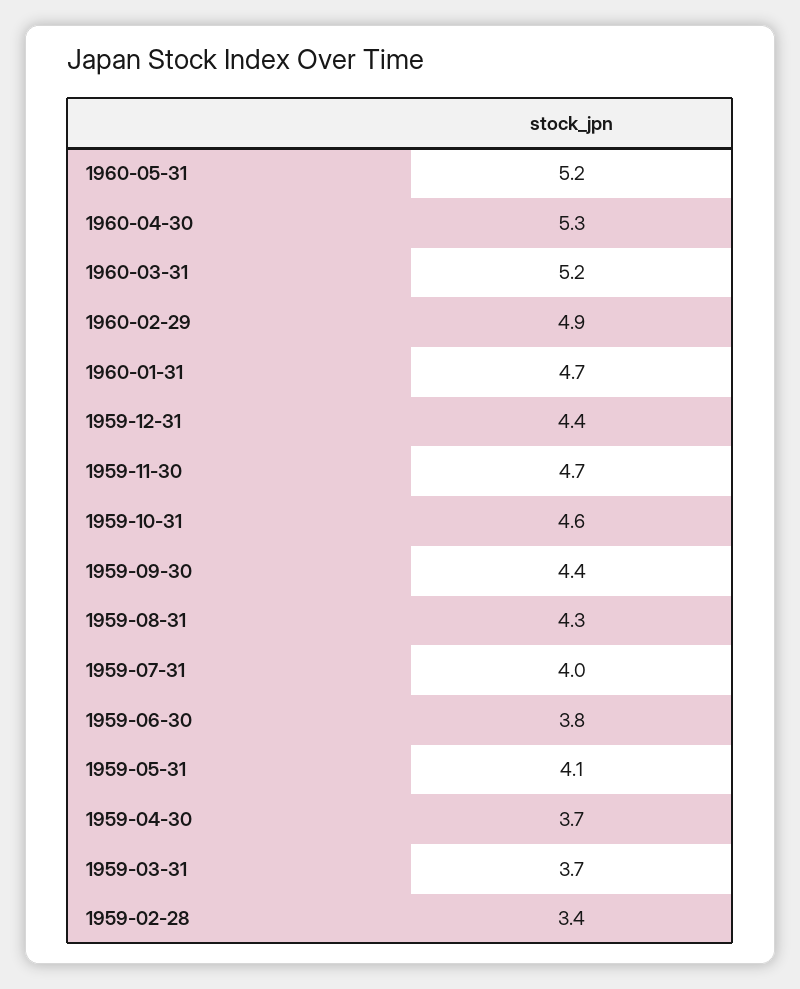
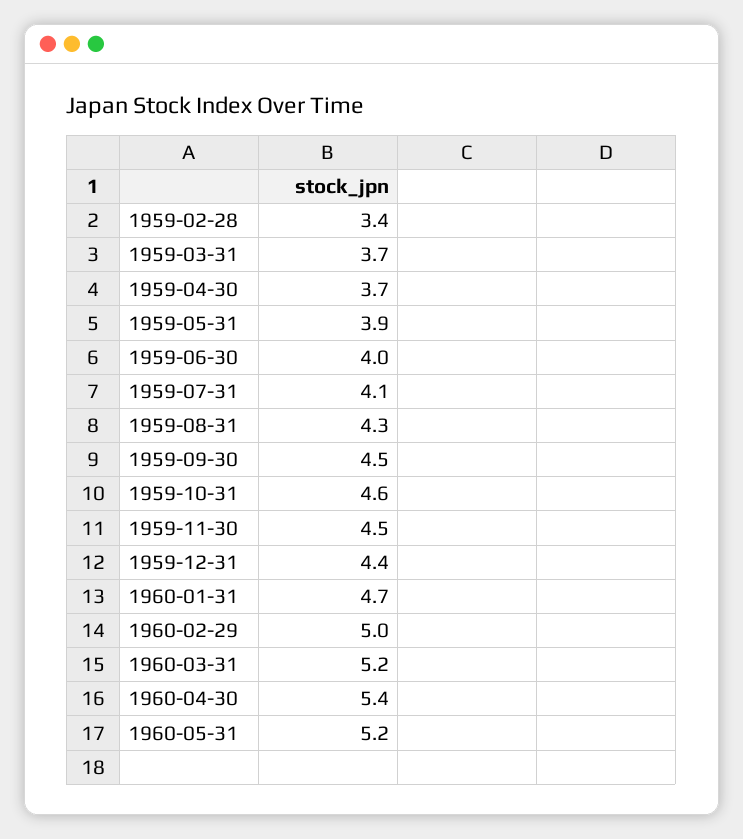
1960-04-30: 5.3 -> 5.4
1960-02-29: 4.9 -> 5
1959-11-30: 4.7 -> 4.5
1959-09-30: 4.4 -> 4.5
1959-07-31: 4 -> 4.1
1959-06-30: 3.8 -> 4
1959-05-31: 4.1 -> 3.9

